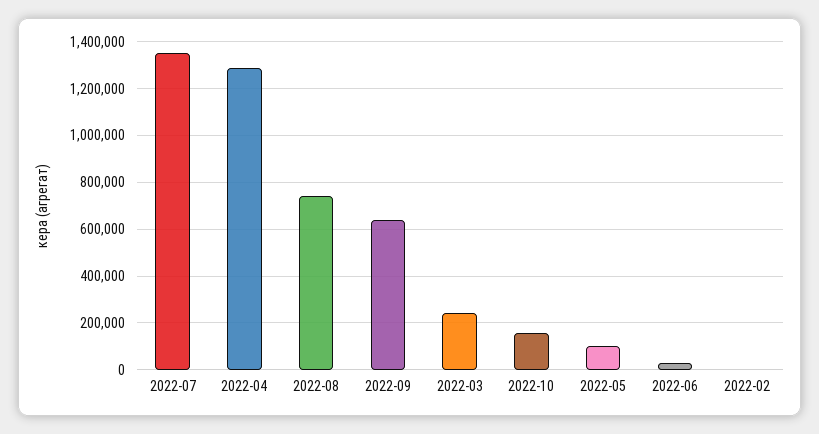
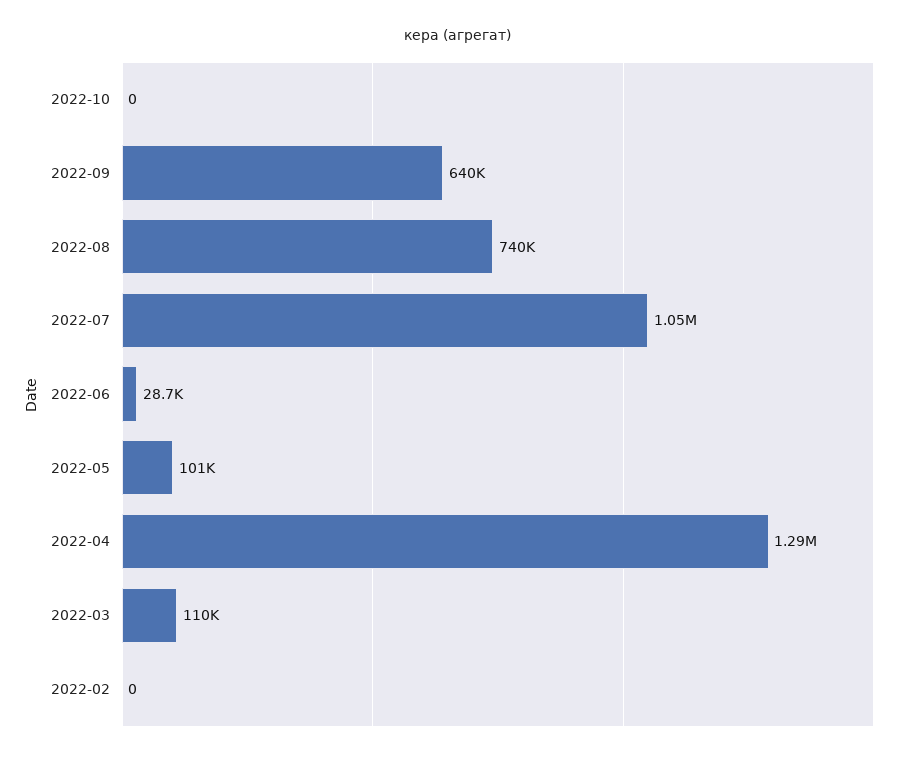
2022-07: 1350000 -> 1050000
2022-03: 250000 -> 110000
2022-10: 150000 -> 0

